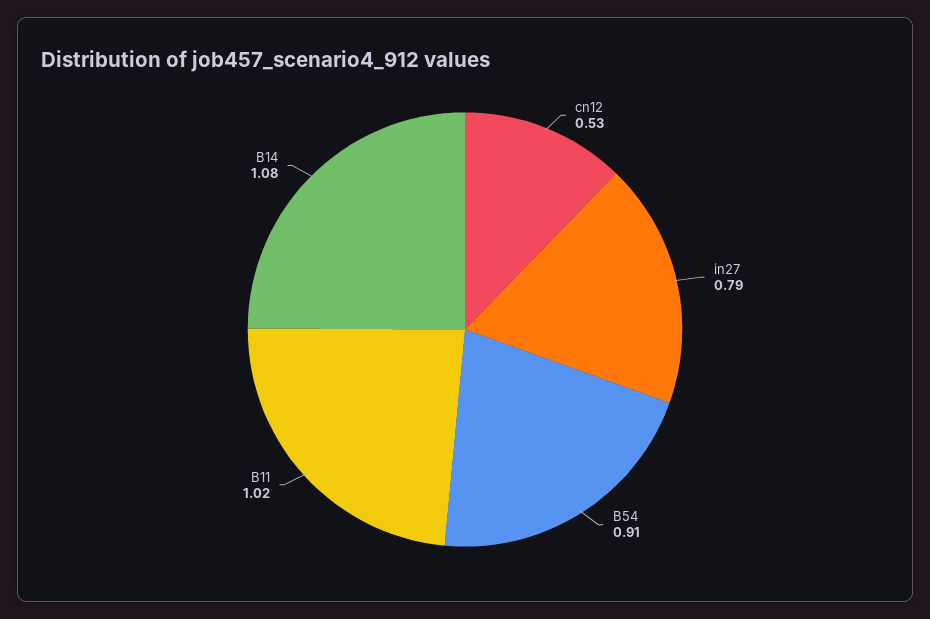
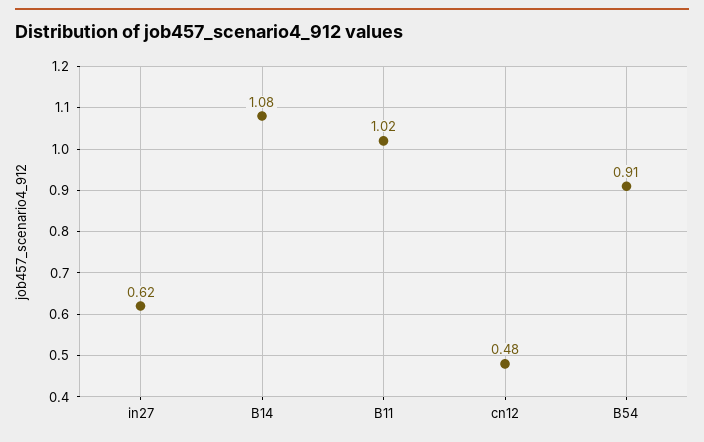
cn12: 0.53 -> 0.48
in27: 0.79 -> 0.62

